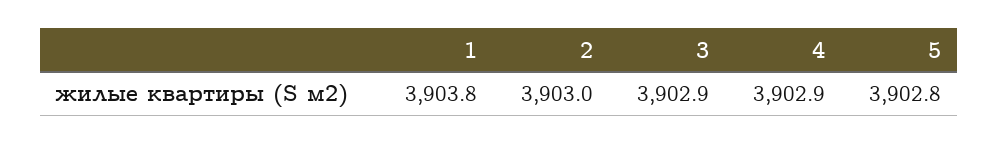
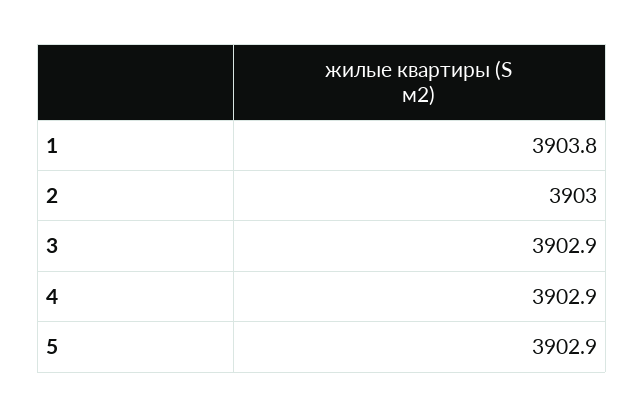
5: 3902.8 -> 3902.9

